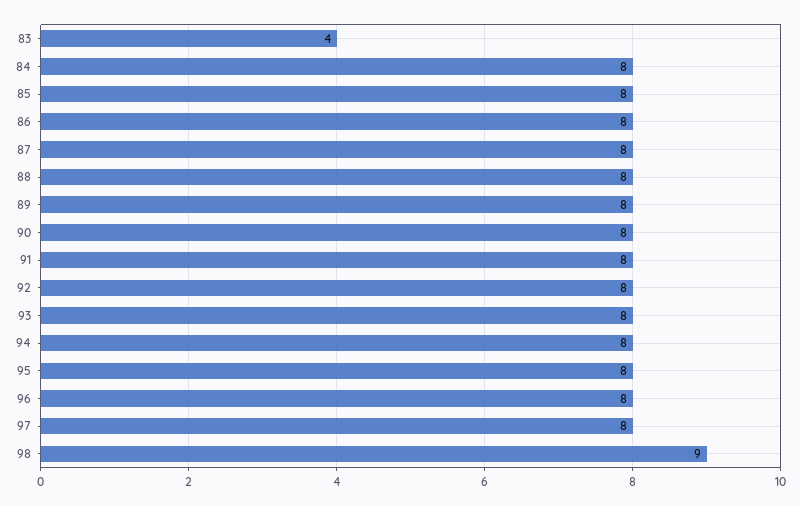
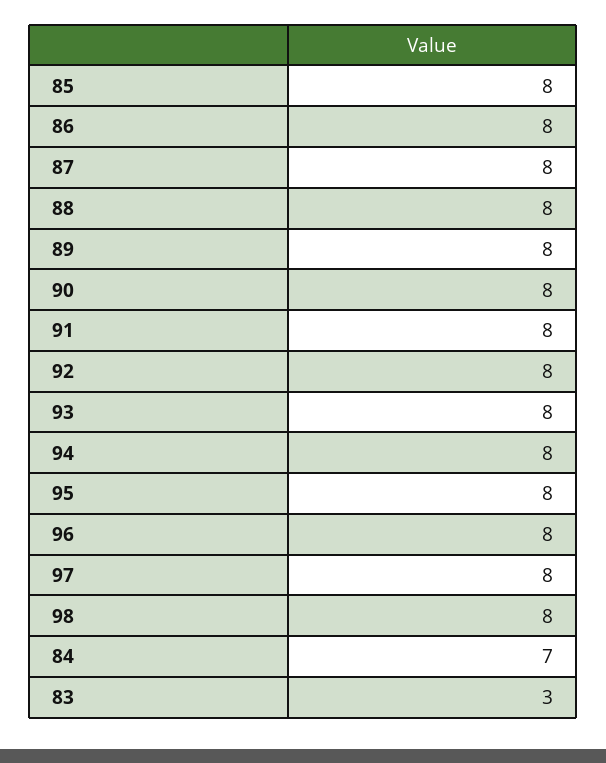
83: 4 -> 3
84: 8 -> 7
98: 9 -> 8

